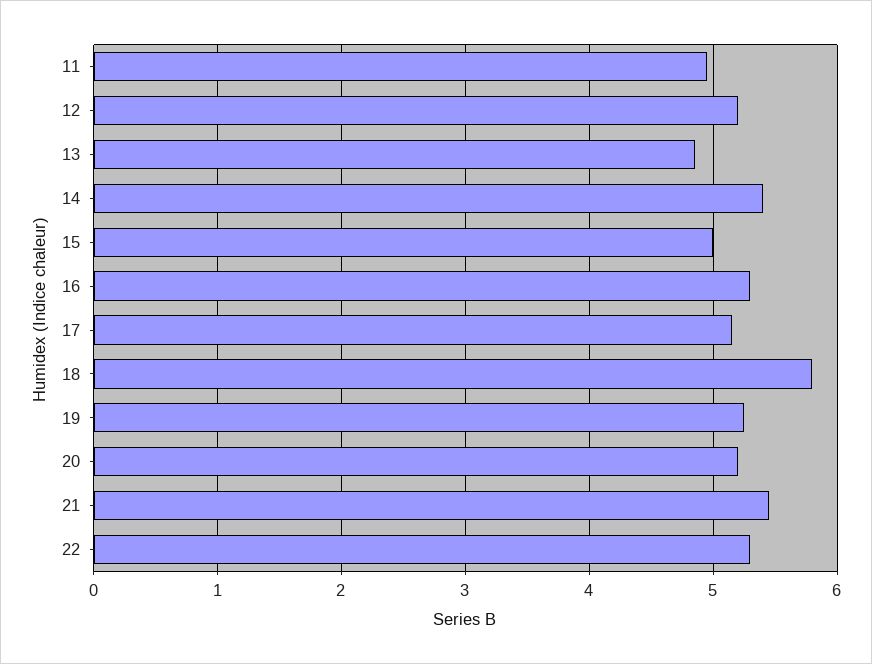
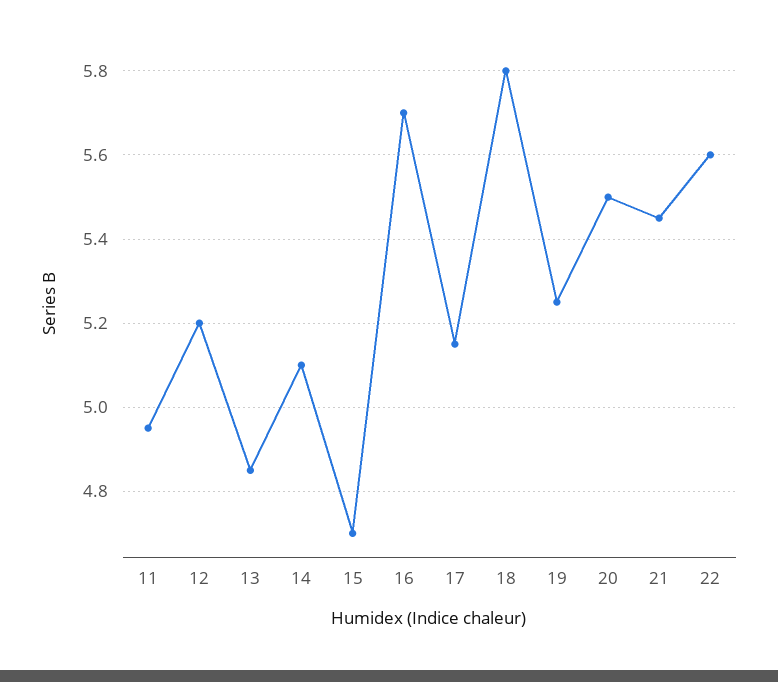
14: 5.4 -> 5.1
15: 5 -> 4.7
16: 5.3 -> 5.7
20: 5.2 -> 5.5
22: 5.3 -> 5.6

